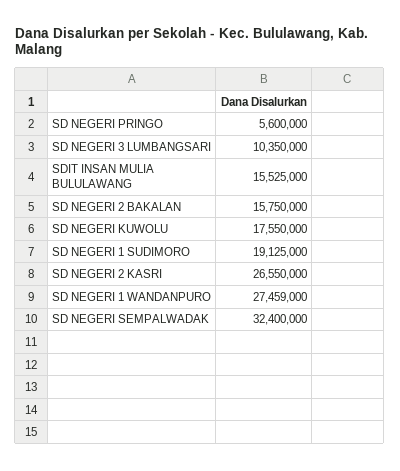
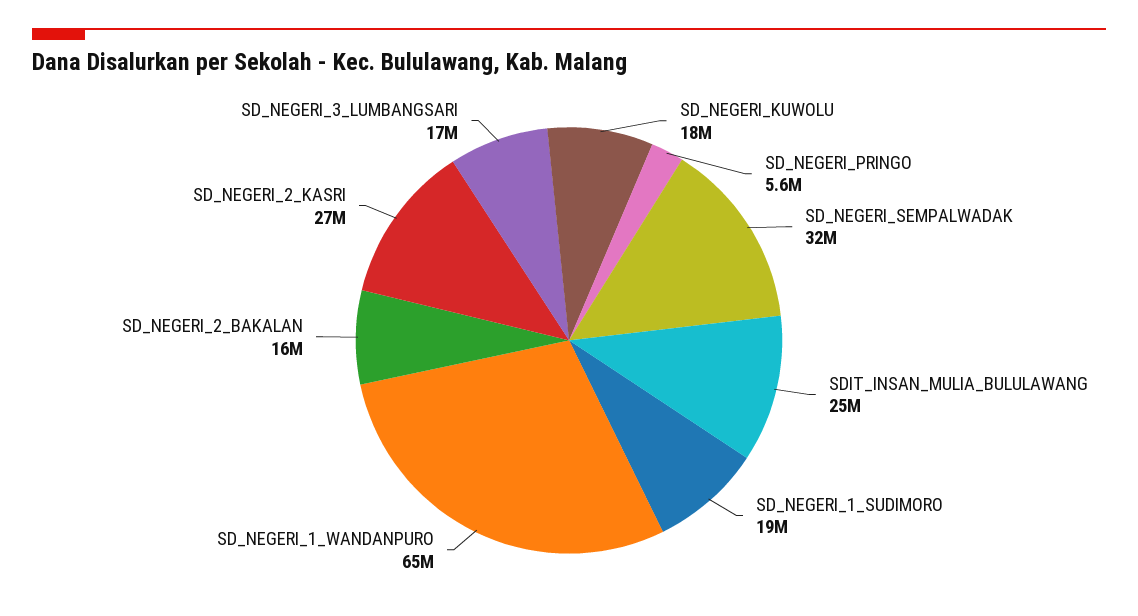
SD NEGERI 3 LUMBANGSARI: 10350000 -> 17000000
SDIT INSAN MULIA BULULAWANG: 15525000 -> 25000000
SD NEGERI 1 WANDANPURO: 27459000 -> 65000000

